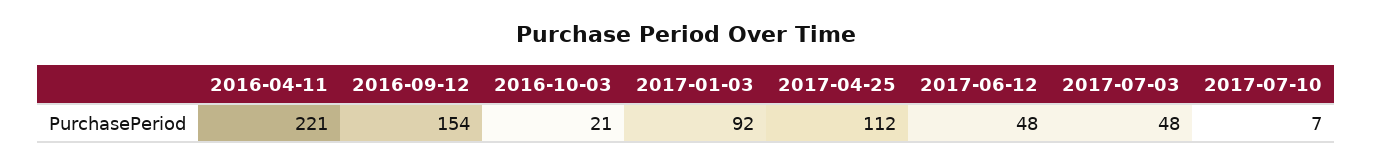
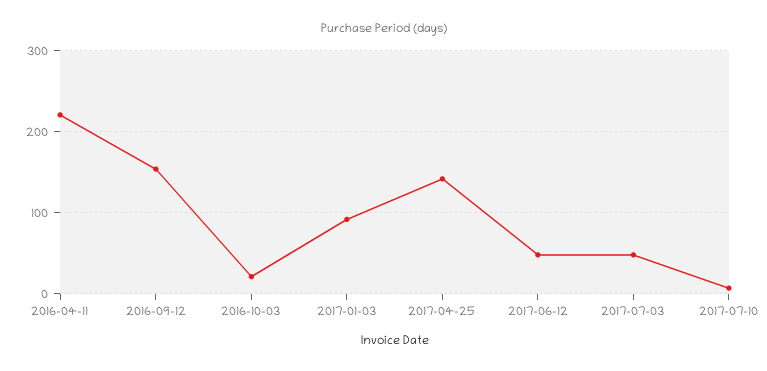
2017-04-25: 112 -> 140

